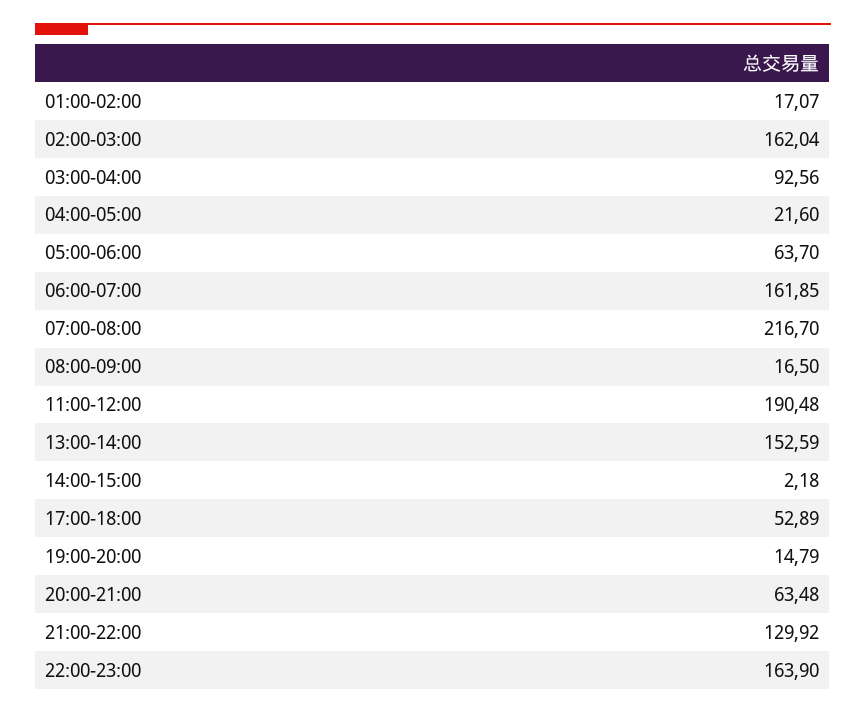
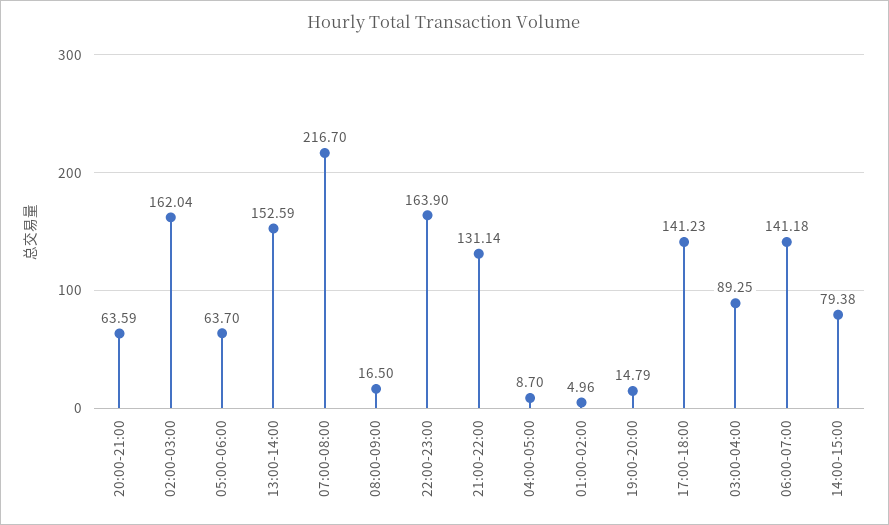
01:00-02:00: 17.07 -> 4.96
03:00-04:00: 92.56 -> 89.25
04:00-05:00: 21.6 -> 8.7
06:00-07:00: 161.85 -> 141.18
11:00-12:00: 190.48 -> none
14:00-15:00: 2.18 -> 79.38
17:00-18:00: 52.89 -> 141.23
20:00-21:00: 63.48 -> 63.59
21:00-22:00: 129.92 -> 131.14

